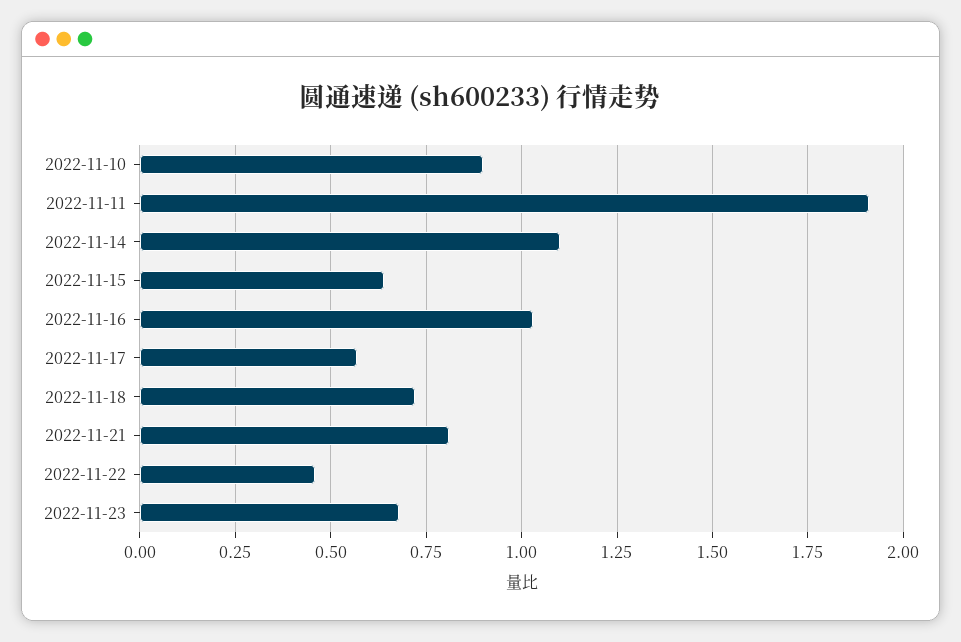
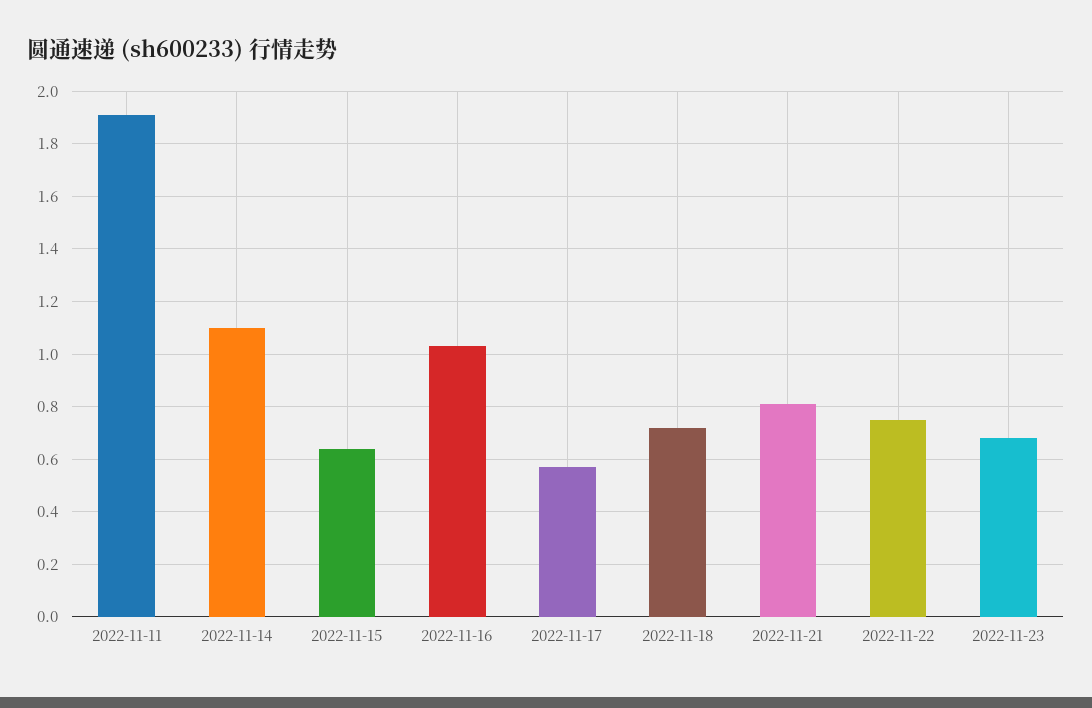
2022-11-10: 0.9 -> none
2022-11-22: 0.45 -> 0.75

